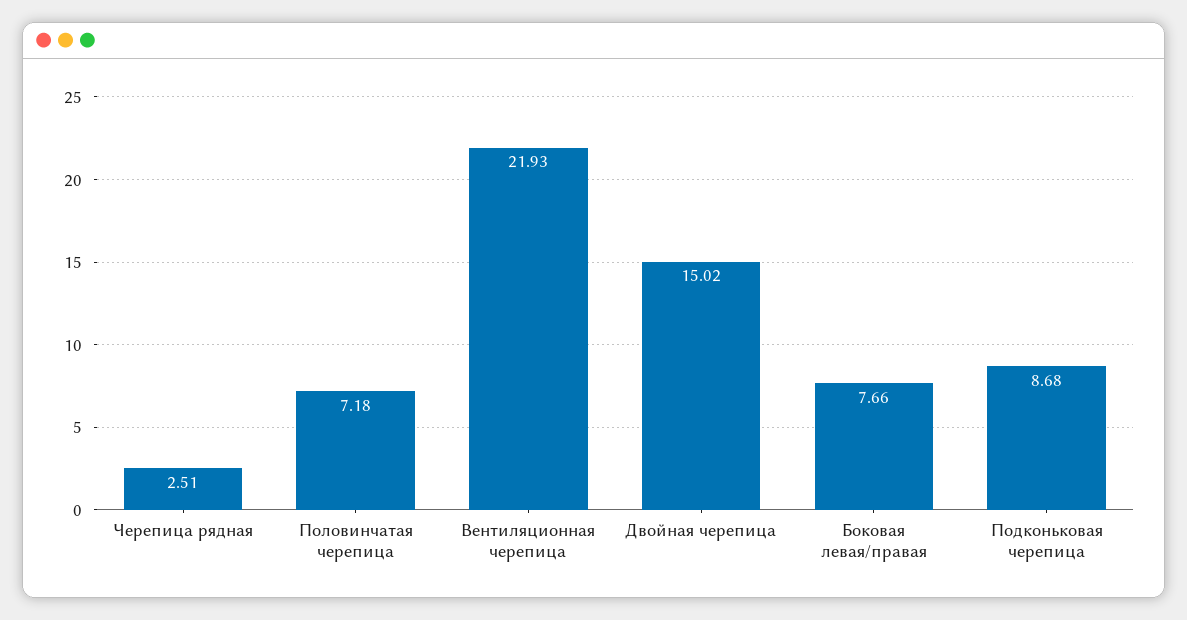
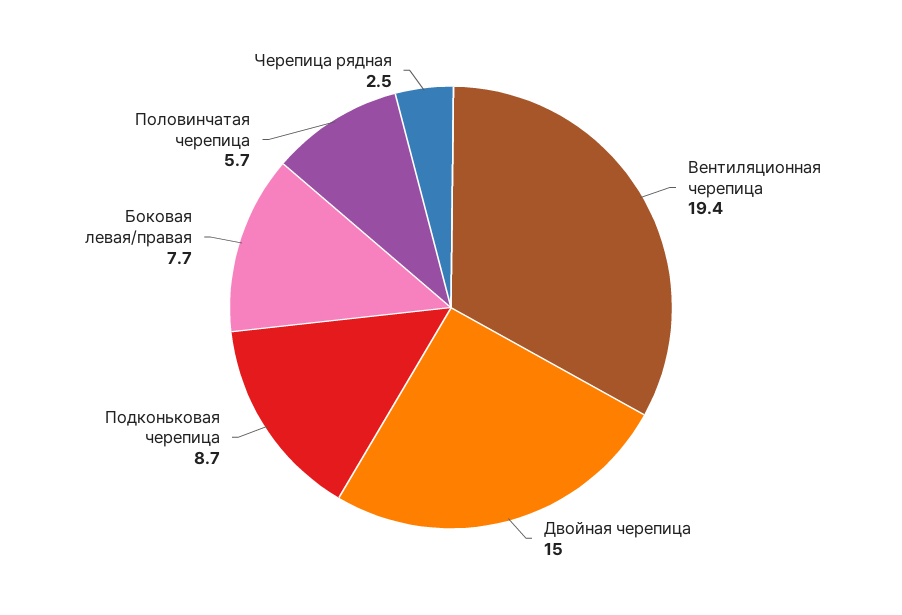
Половинчатая черепица: 7.18 -> 5.7
Вентиляционная черепица: 21.93 -> 19.4

